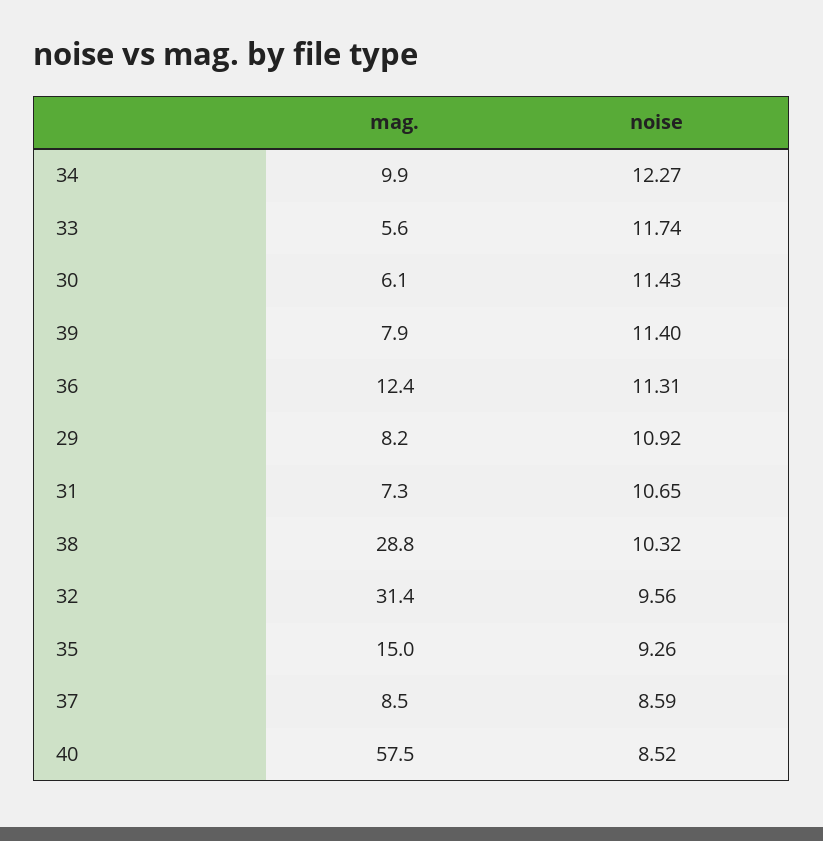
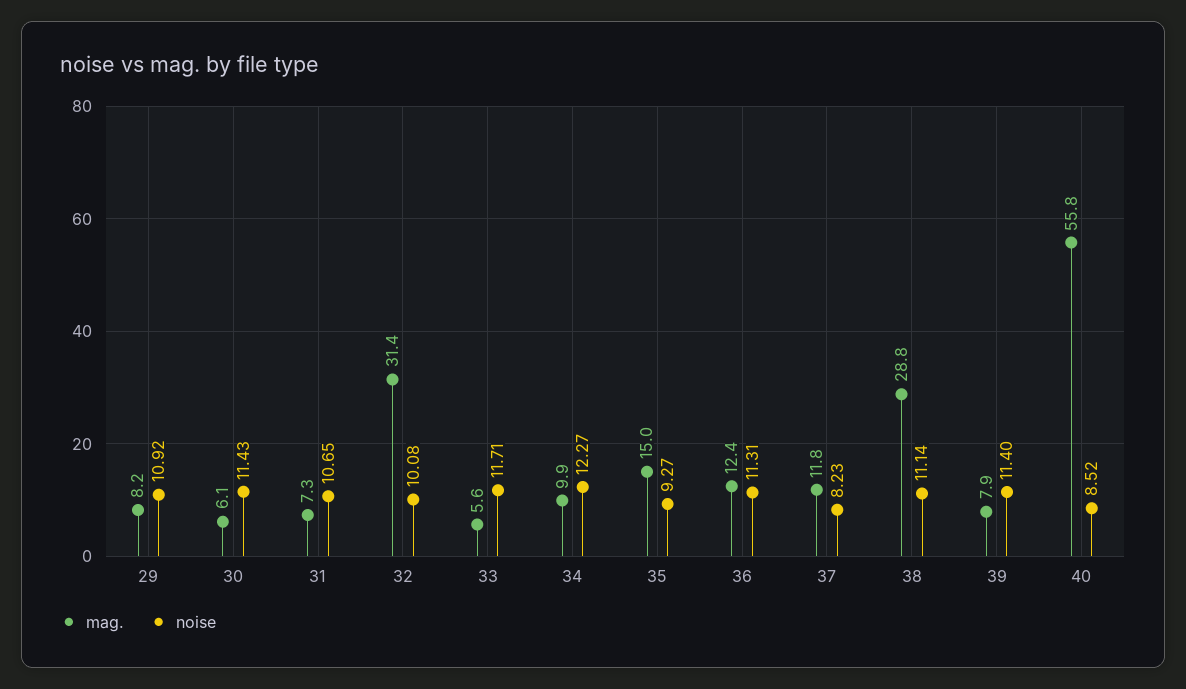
noise, 33: 11.74 -> 11.71
noise, 38: 10.32 -> 11.14
noise, 32: 9.56 -> 10.08
noise, 35: 9.26 -> 9.27
mag., 37: 8.5 -> 11.8
noise, 37: 8.59 -> 8.23
mag., 40: 57.5 -> 55.8

